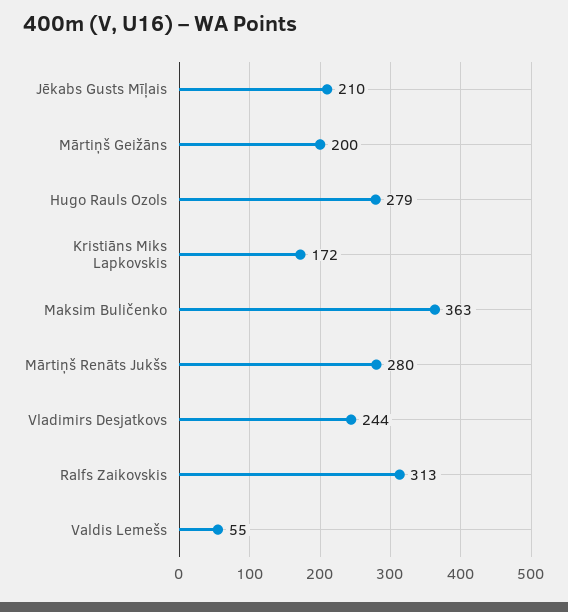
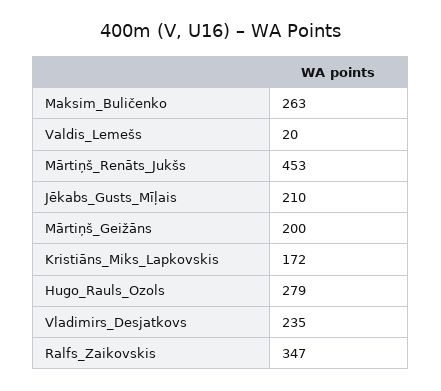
Maksim Buličenko: 363 -> 263
Mārtiņš Renāts Jukšs: 280 -> 453
Vladimirs Desjatkovs: 244 -> 235
Ralfs Zaikovskis: 313 -> 347
Valdis Lemešs: 55 -> 20

